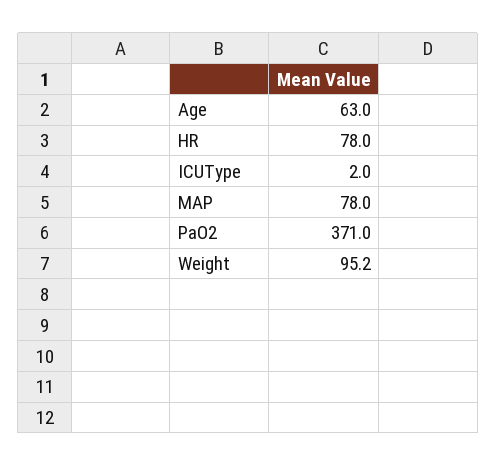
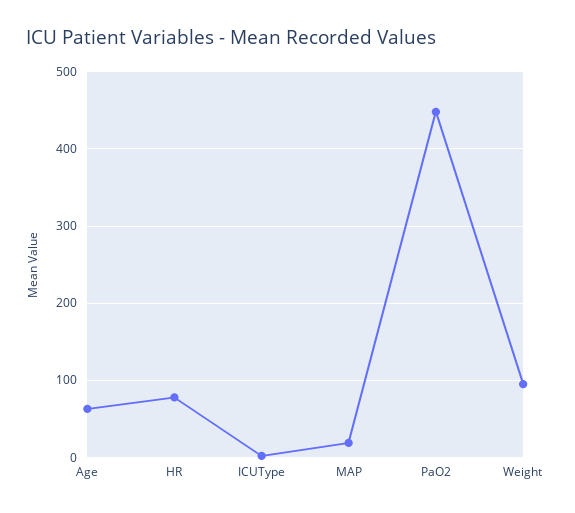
MAP: 78 -> 20
PaO2: 371 -> 450

